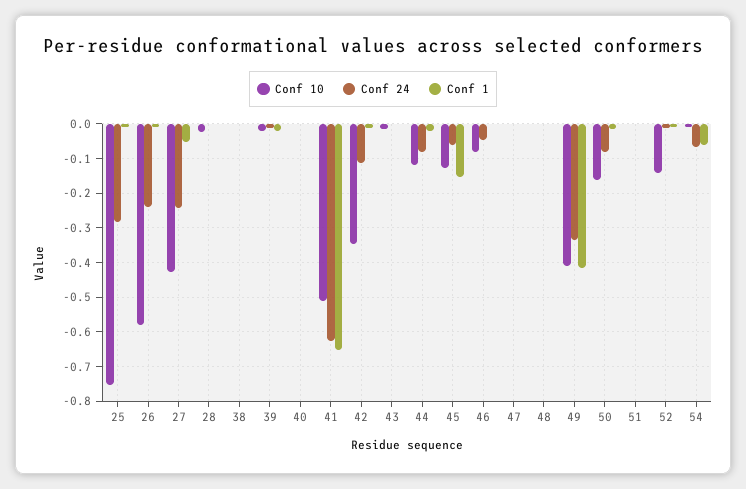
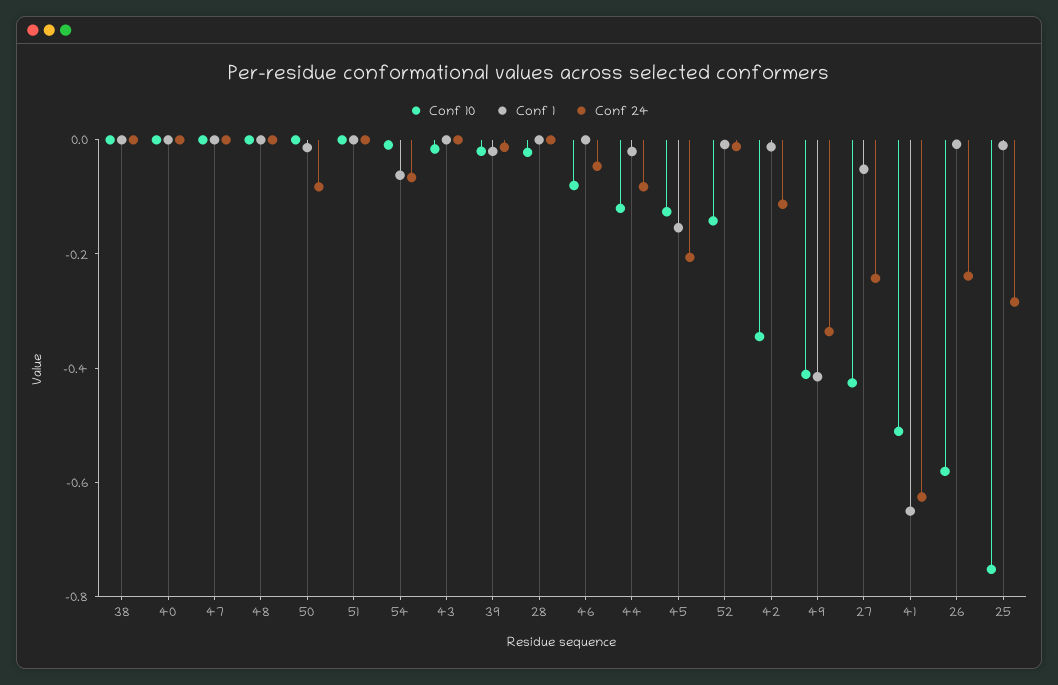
Conf 24, 45: -0.06 -> -0.2
Conf 10, 50: -0.16 -> 0

